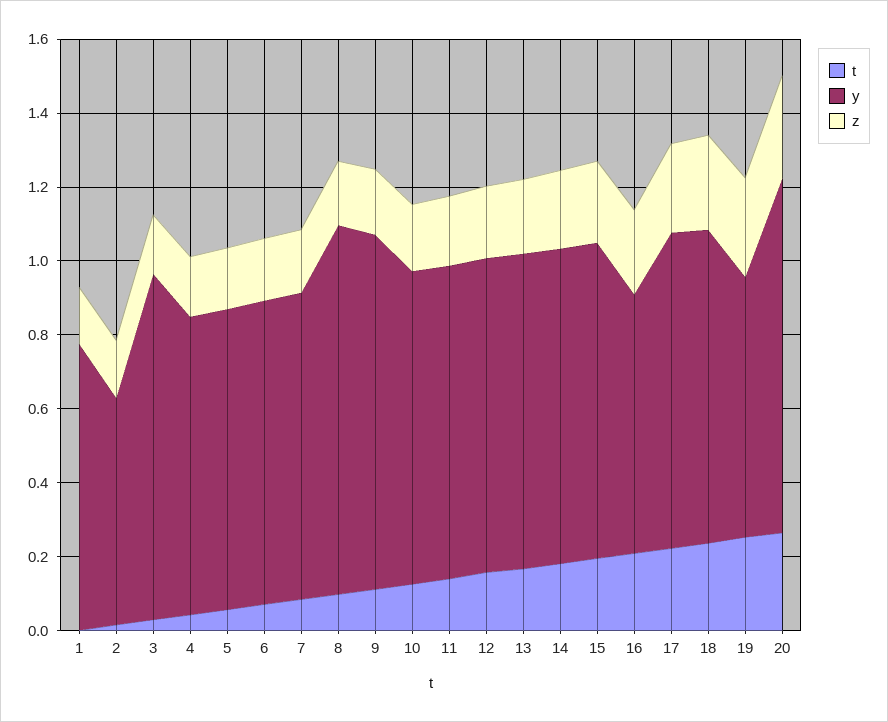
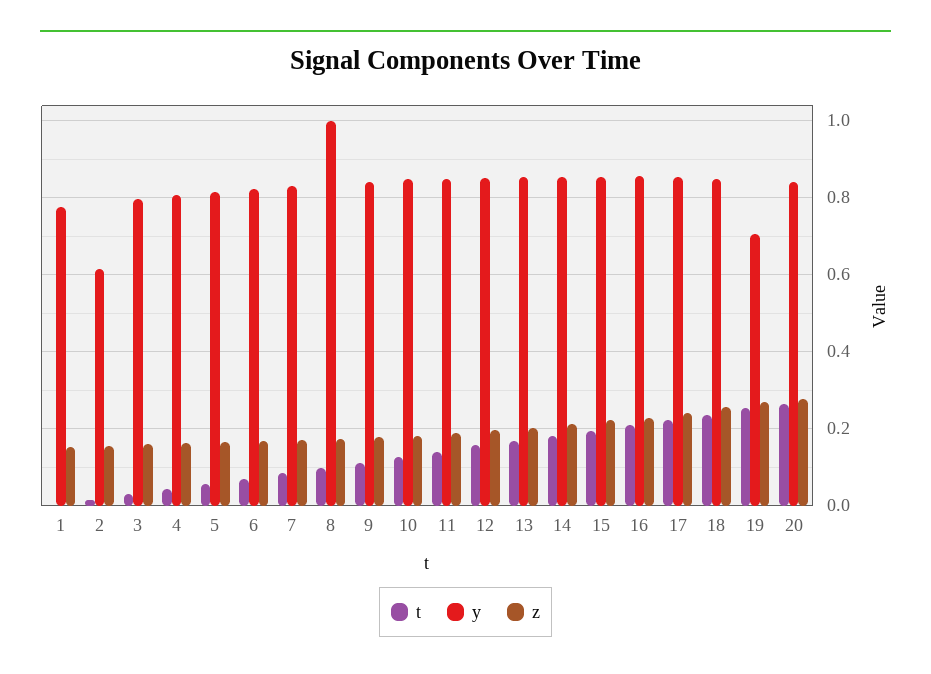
y, 3: 0.95 -> 0.8
y, 9: 0.95 -> 0.84
y, 16: 0.7 -> 0.86
y, 20: 0.95 -> 0.84

